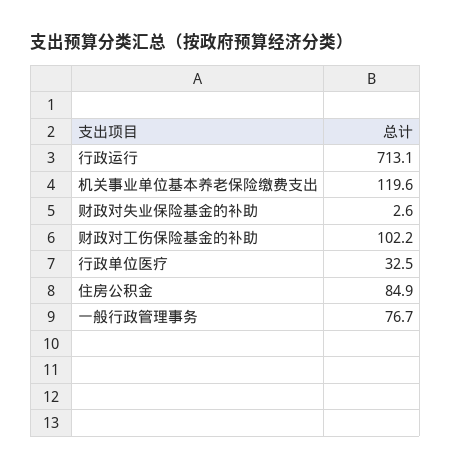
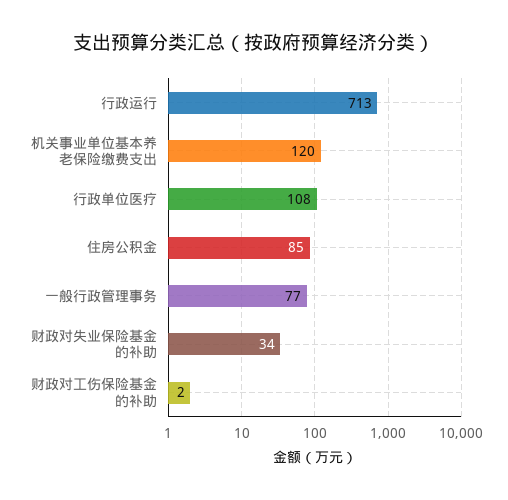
财政对失业保险基金的补助: 2.6 -> 34
财政对工伤保险基金的补助: 102.2 -> 2
行政单位医疗: 32.5 -> 108

